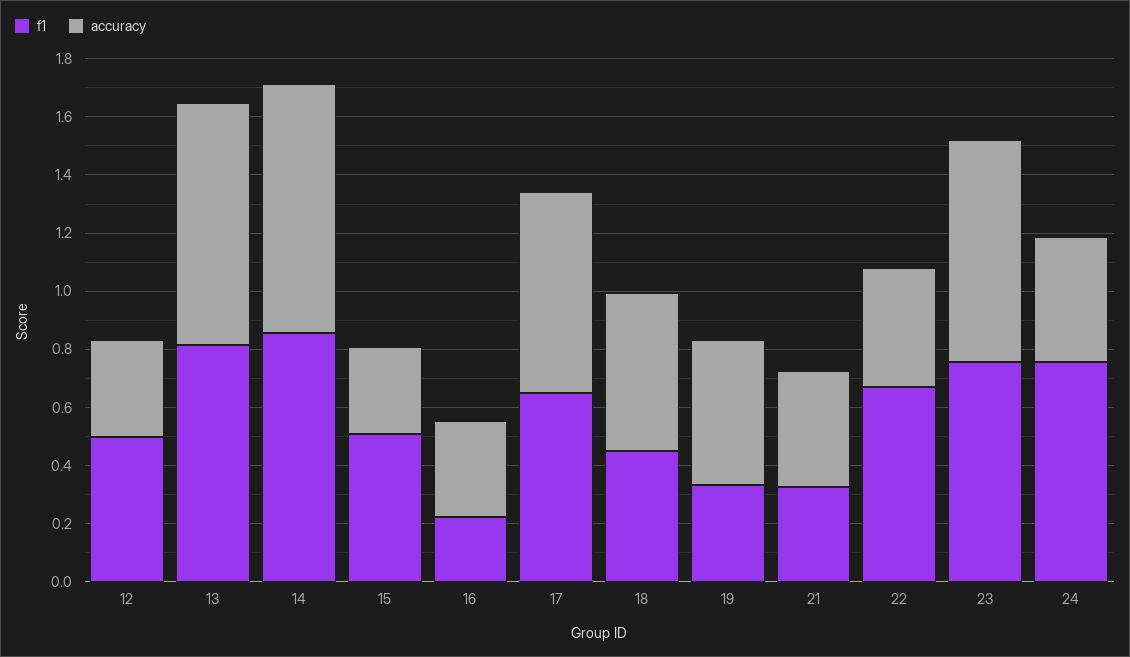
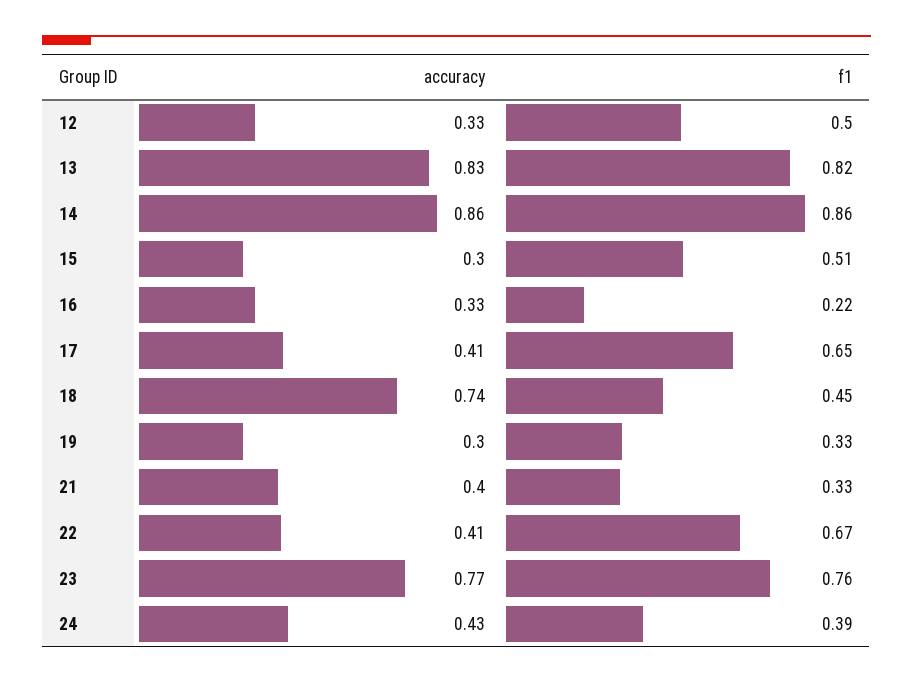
accuracy, 17: 0.7 -> 0.41
accuracy, 18: 0.55 -> 0.74
accuracy, 19: 0.5 -> 0.3
f1, 24: 0.75 -> 0.39

